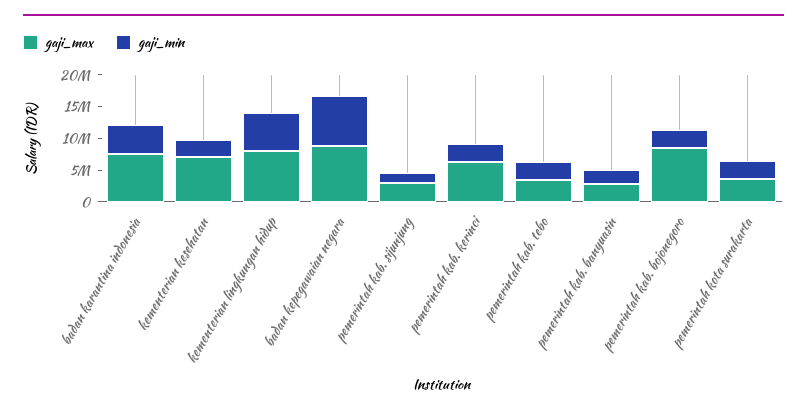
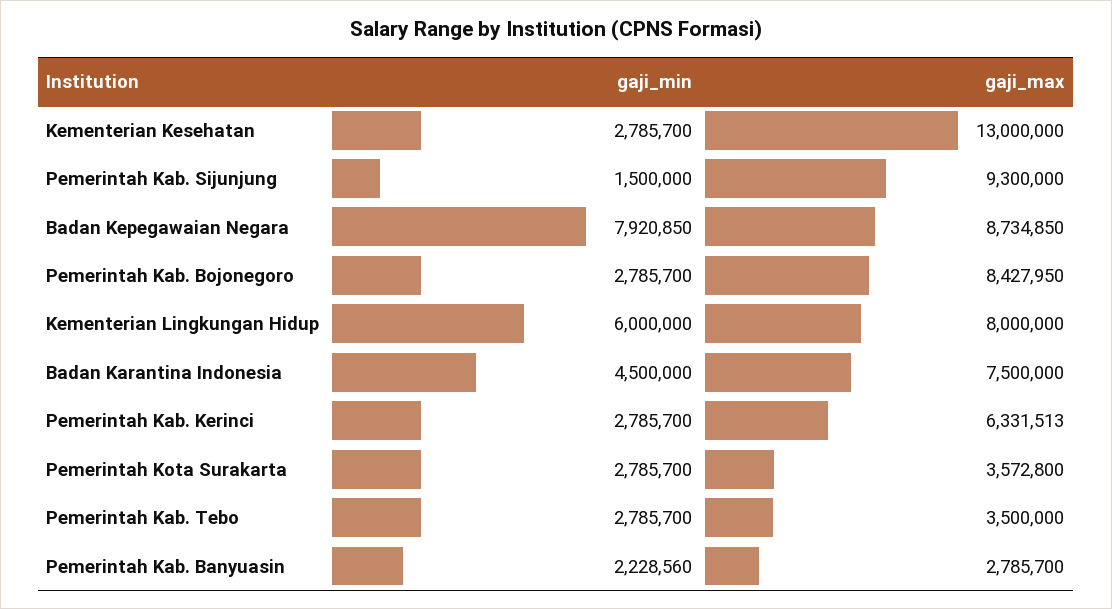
gaji_max, kementerian kesehatan: 7500000 -> 13000000
gaji_max, pemerintah kab. sijunjung: 2500000 -> 9300000

